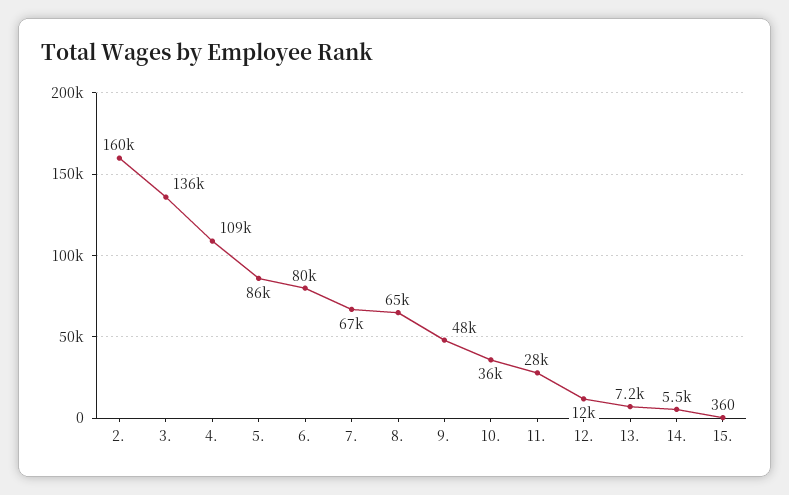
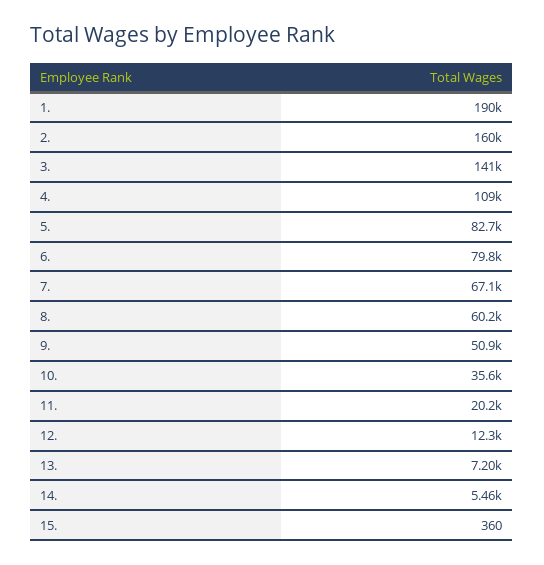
3.: 136000 -> 141000
5.: 86000 -> 82700
8.: 65000 -> 60200
9.: 48000 -> 50900
11.: 28000 -> 20200
1.: none -> 190000

